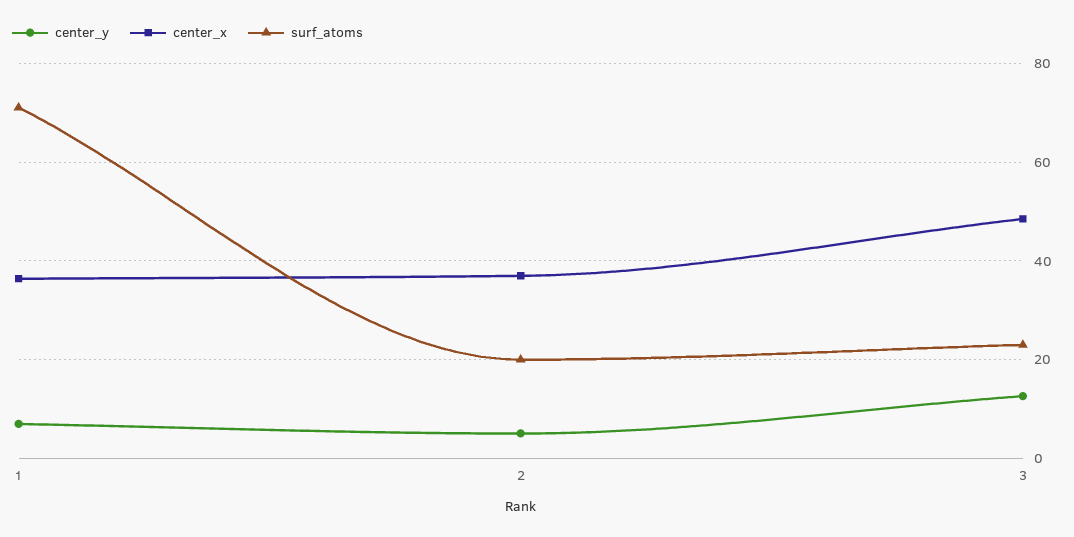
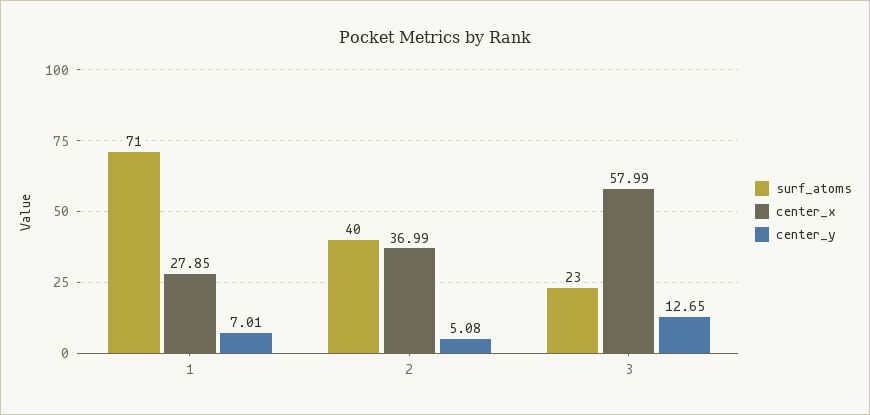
center_x, 1: 36 -> 27.85
surf_atoms, 2: 20 -> 40
center_x, 3: 48 -> 57.99

